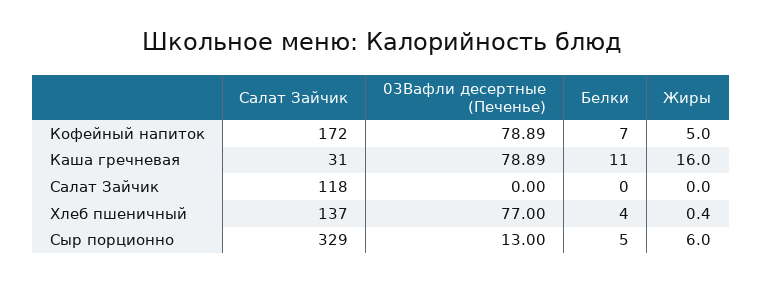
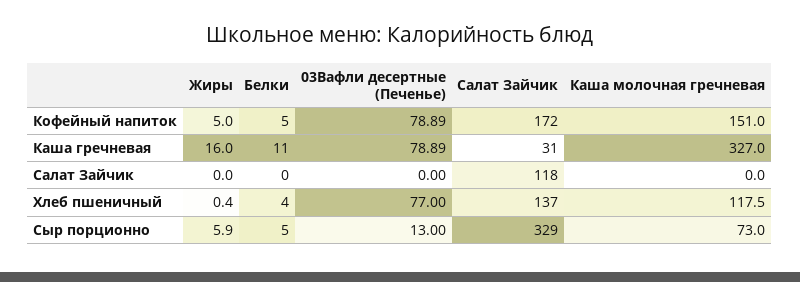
Белки, Кофейный напиток: 7 -> 5
Жиры, Сыр порционно: 6 -> 5.9
Каша молочная гречневая, Кофейный напиток: none -> 151
Каша молочная гречневая, Каша гречневая: none -> 327
Каша молочная гречневая, Салат Зайчик: none -> 0
Каша молочная гречневая, Хлеб пшеничный: none -> 117.5
Каша молочная гречневая, Сыр порционно: none -> 73

